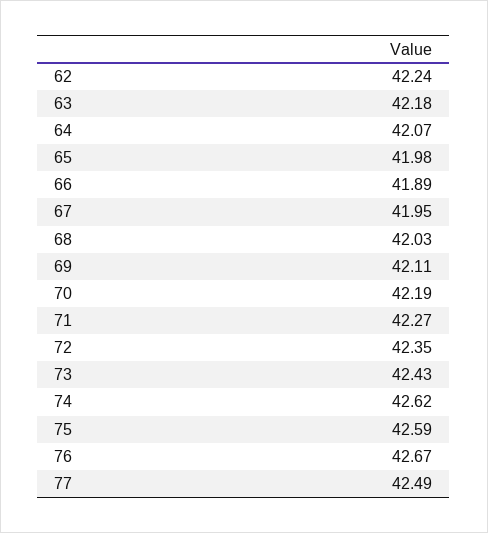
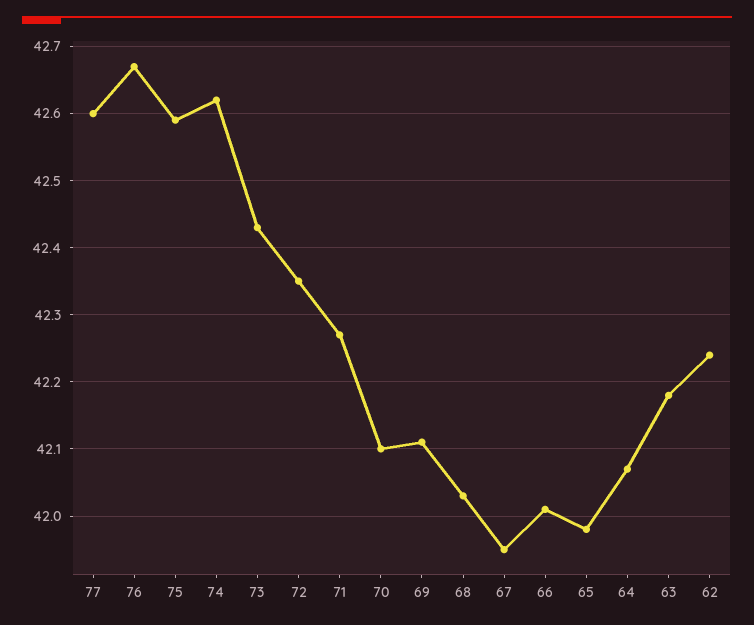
66: 41.89 -> 42.01
70: 42.19 -> 42.1
77: 42.49 -> 42.6

